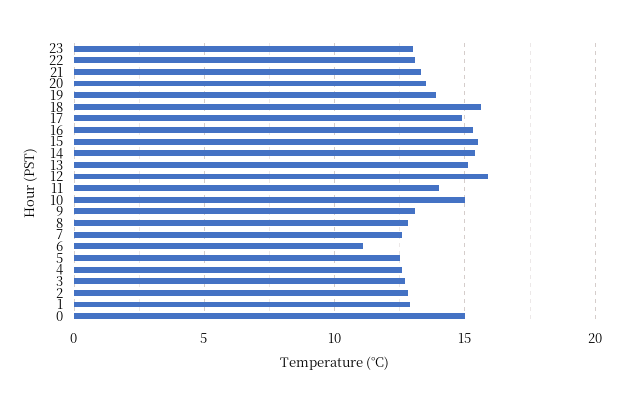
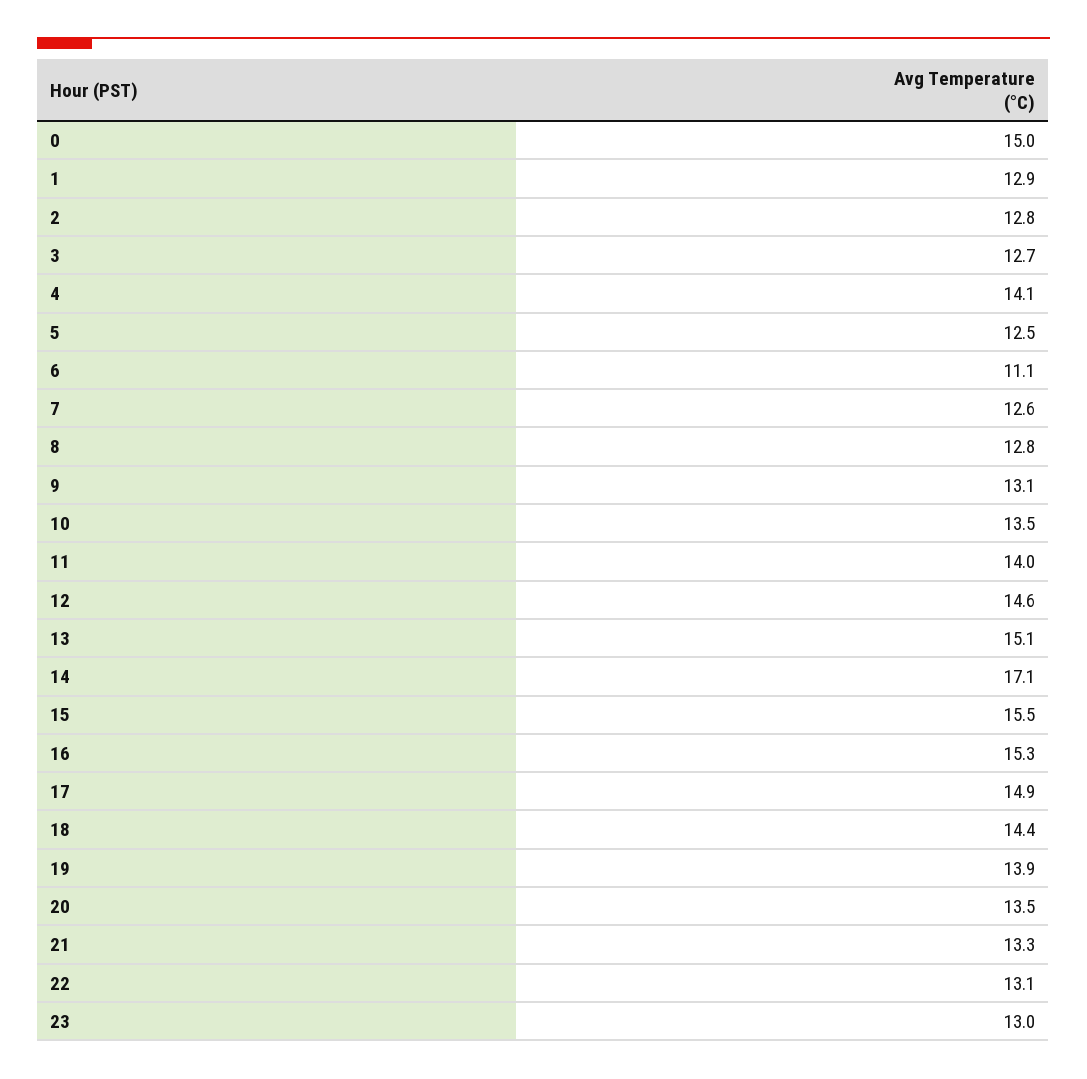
18: 15.5 -> 14.4
14: 15.5 -> 17.1
12: 16 -> 14.6
10: 15 -> 13.5
4: 12.5 -> 14.1

